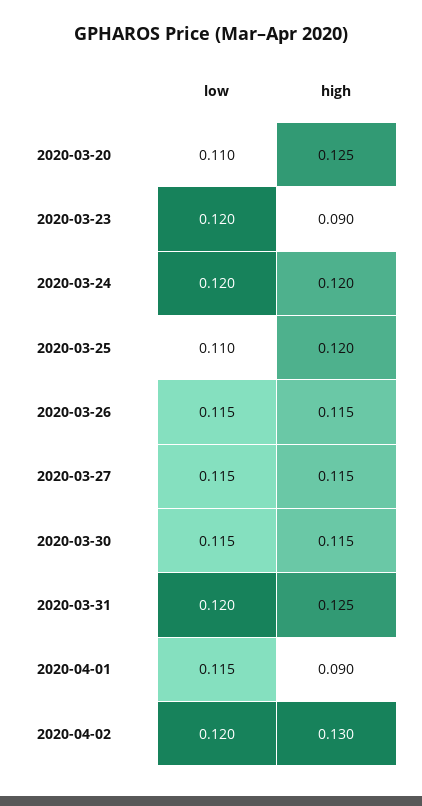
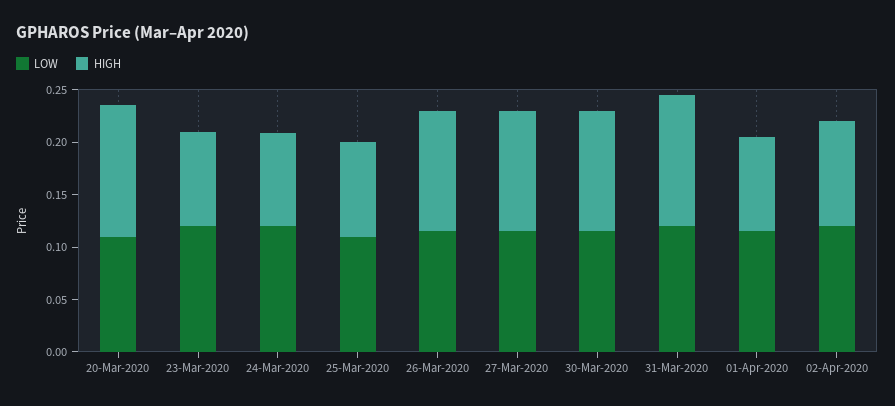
high, 2020-03-24: 0.12 -> 0.09
high, 2020-03-25: 0.12 -> 0.09
high, 2020-04-02: 0.13 -> 0.1

